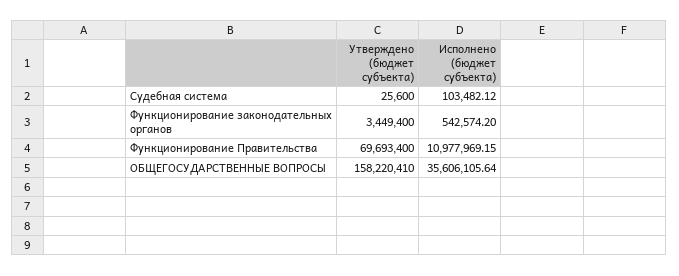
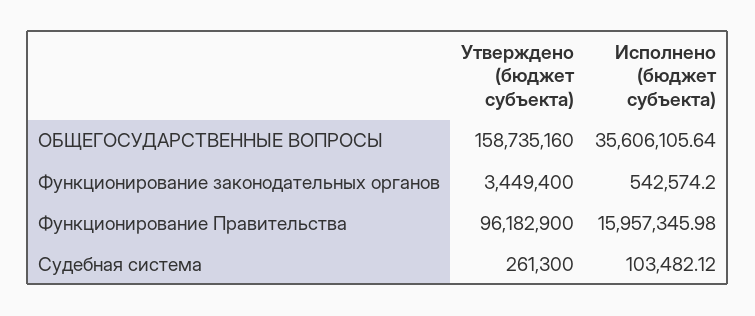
Утверждено (бюджет субъекта), Судебная система: 25600 -> 261300
Утверждено (бюджет субъекта), Функционирование Правительства: 69693400 -> 96182900
Исполнено (бюджет субъекта), Функционирование Правительства: 10977969.15 -> 15957345.98
Утверждено (бюджет субъекта), ОБЩЕГОСУДАРСТВЕННЫЕ ВОПРОСЫ: 158220410 -> 158735160

